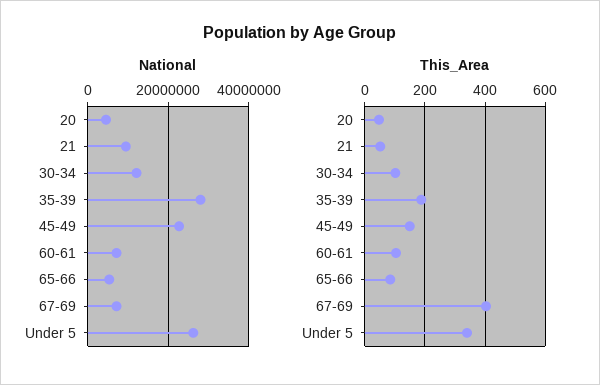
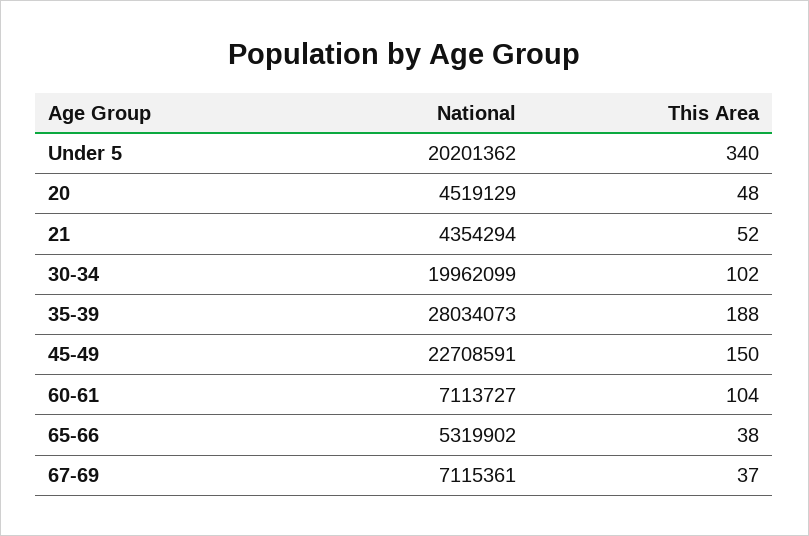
National, 21: 10000000 -> 4354294
National, 30-34: 12000000 -> 19962099
National, Under 5: 26000000 -> 20201362
This_Area, 65-66: 80 -> 38
This_Area, 67-69: 400 -> 37

